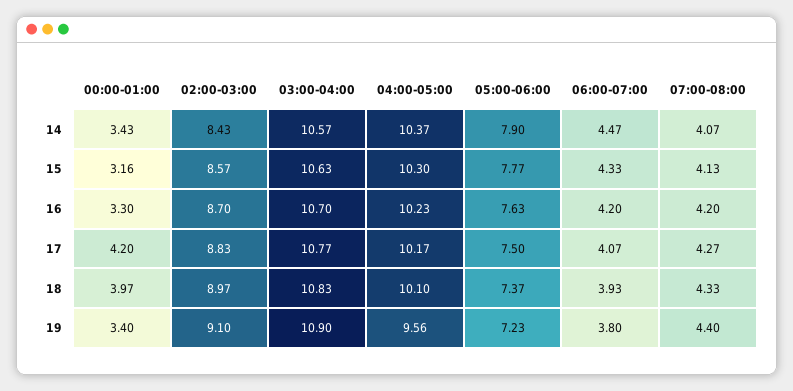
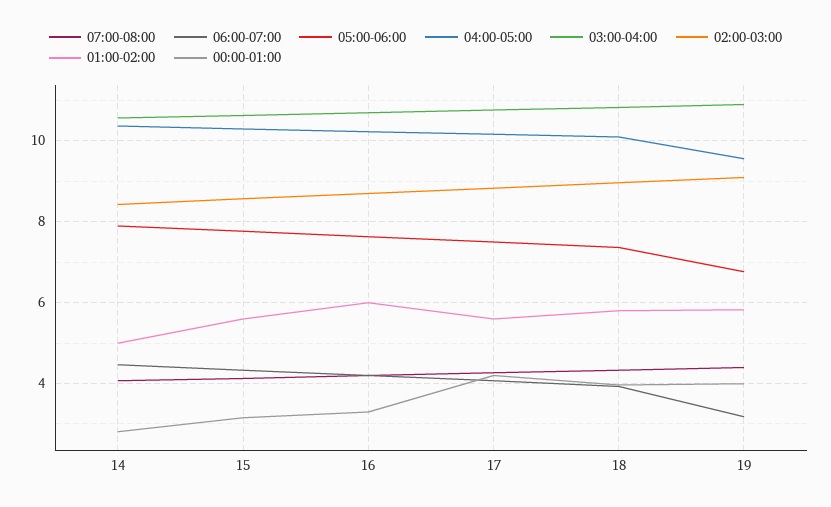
00:00-01:00, 14: 3.43 -> 2.8
00:00-01:00, 19: 3.4 -> 4
05:00-06:00, 19: 7.23 -> 6.8
06:00-07:00, 19: 3.8 -> 3.2
01:00-02:00, 14: none -> 5
01:00-02:00, 15: none -> 5.6
01:00-02:00, 16: none -> 6
01:00-02:00, 17: none -> 5.6
01:00-02:00, 18: none -> 5.8
01:00-02:00, 19: none -> 5.8

